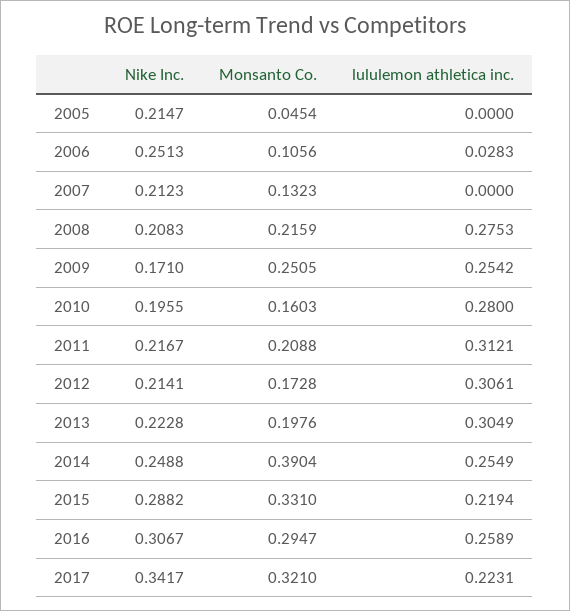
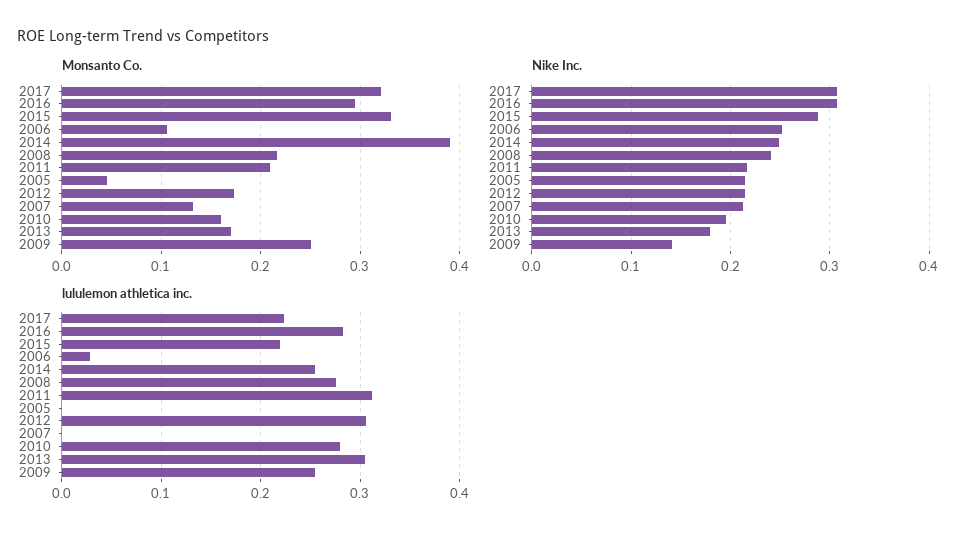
Nike Inc., 2008: 0.2083 -> 0.24
Nike Inc., 2009: 0.171 -> 0.14
Nike Inc., 2013: 0.2228 -> 0.18
Monsanto Co., 2013: 0.1976 -> 0.17
lululemon athletica inc., 2016: 0.2589 -> 0.28
Nike Inc., 2017: 0.3417 -> 0.31

